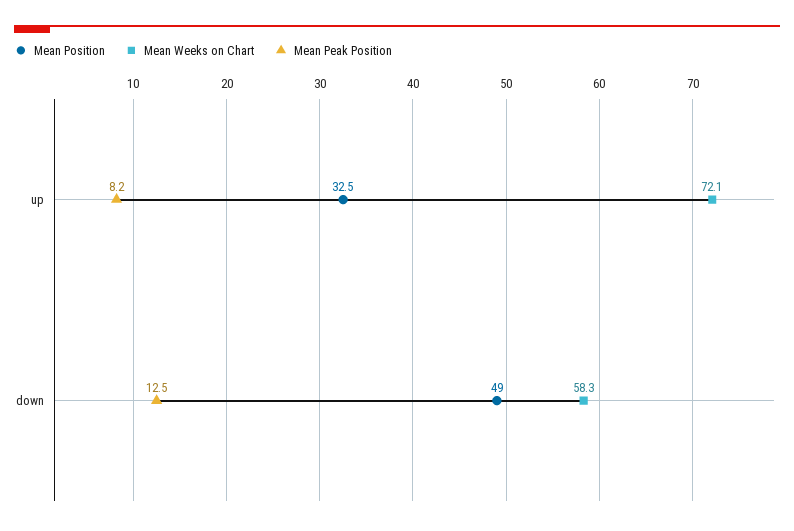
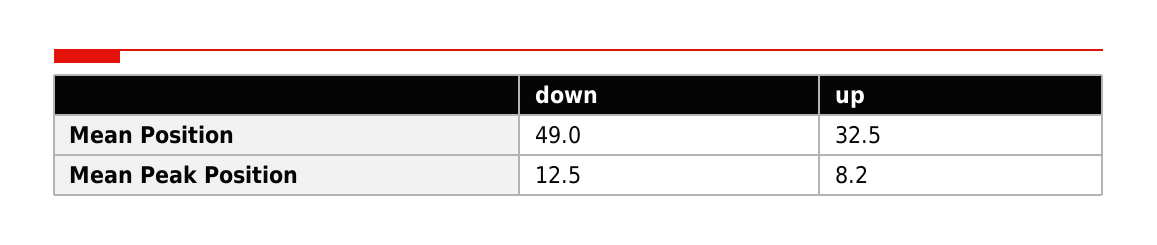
Mean Weeks on Chart, up: 72.1 -> none
Mean Weeks on Chart, down: 58.3 -> none

